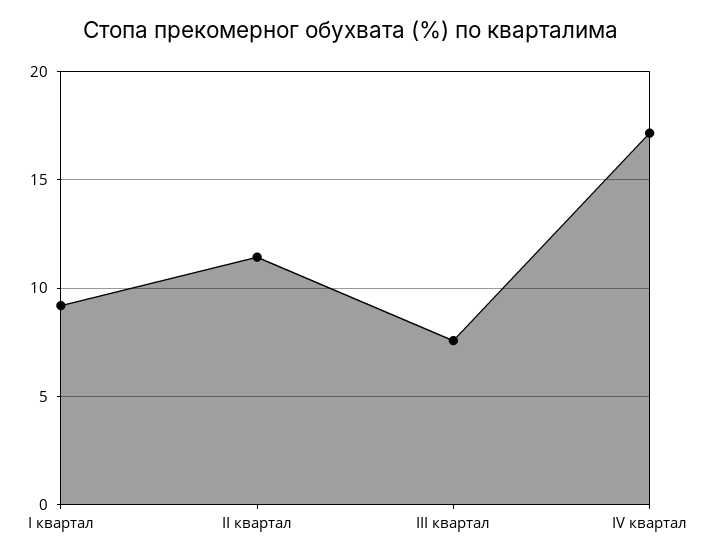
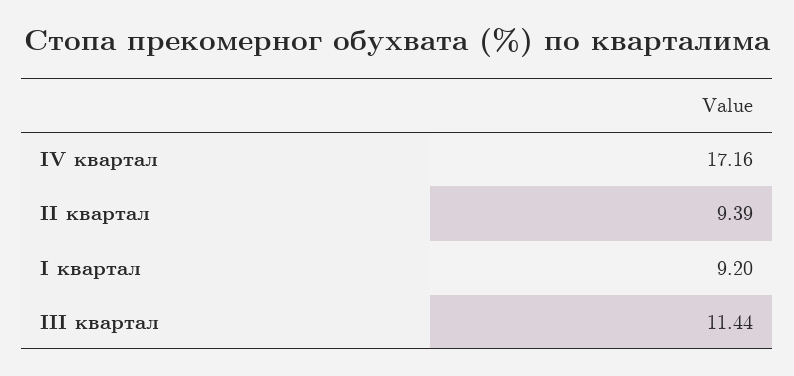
II квартал: 11.5 -> 9.39
III квартал: 7.5 -> 11.44

